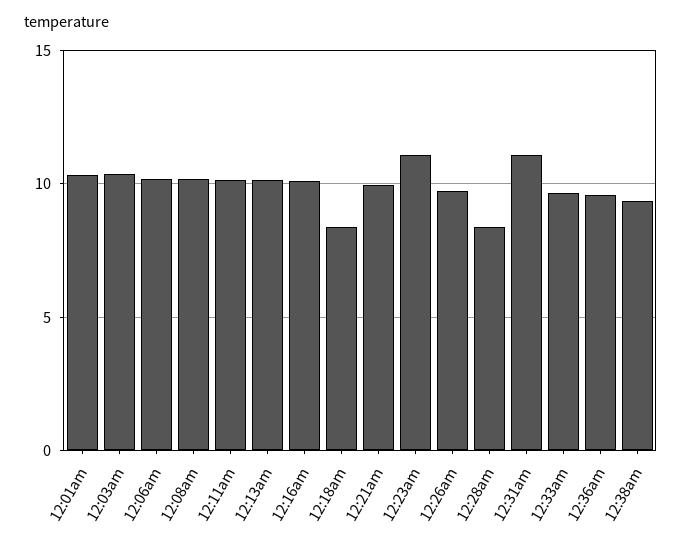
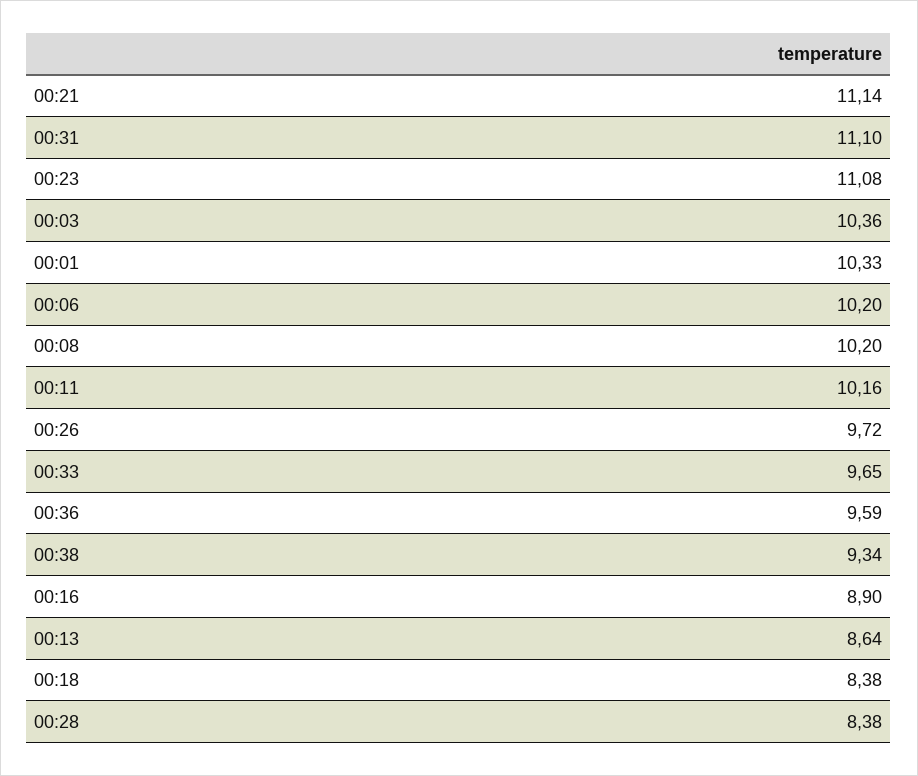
12:13am: 10 -> 8.64
12:16am: 10 -> 8.9
12:21am: 10 -> 11.14

